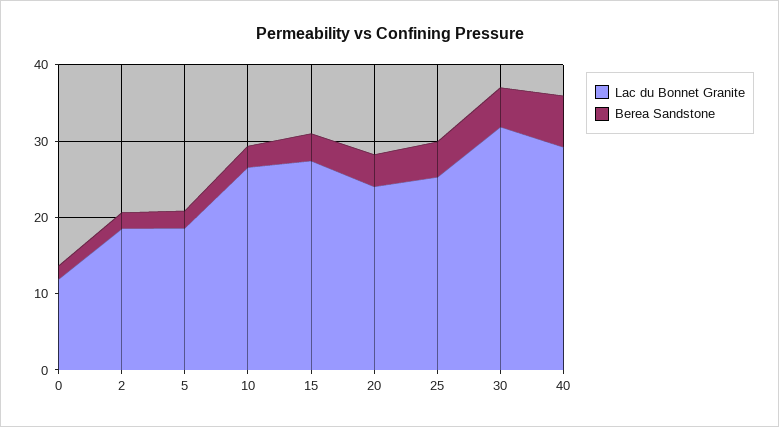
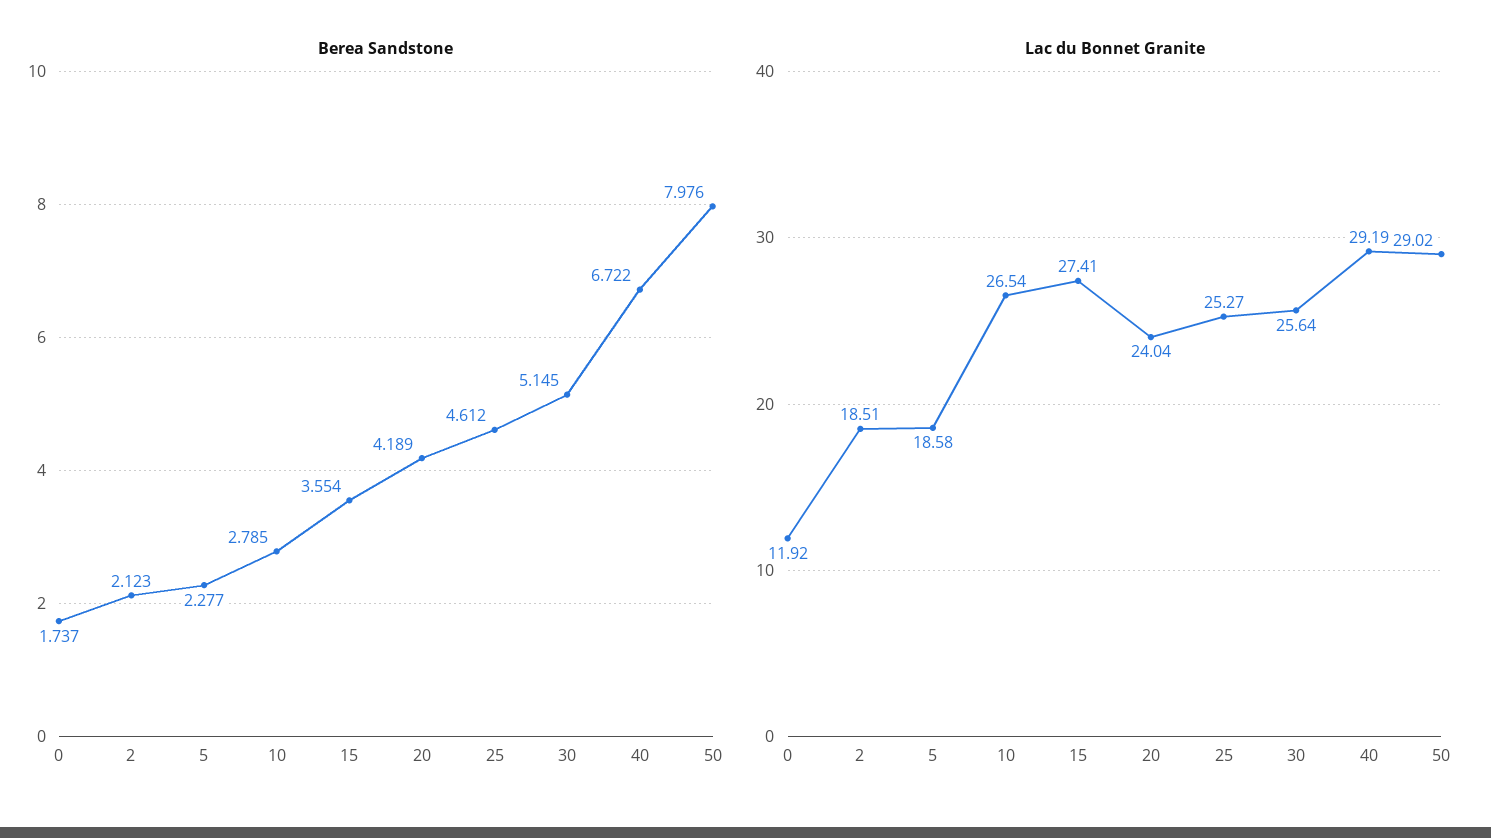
Lac du Bonnet Granite, 30: 32 -> 25.64
Berea Sandstone, 50: none -> 7.976
Lac du Bonnet Granite, 50: none -> 29.02

